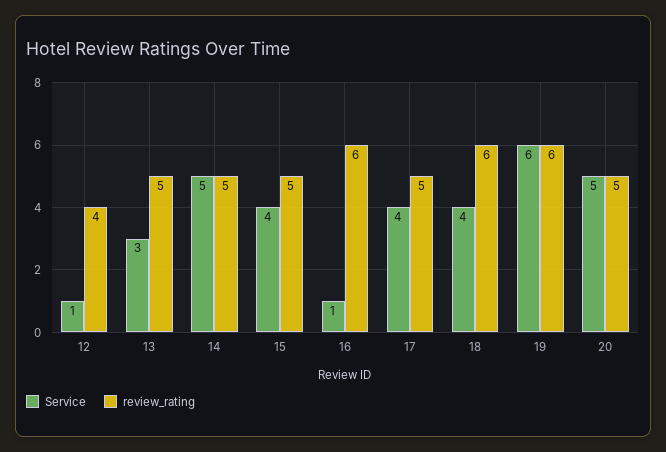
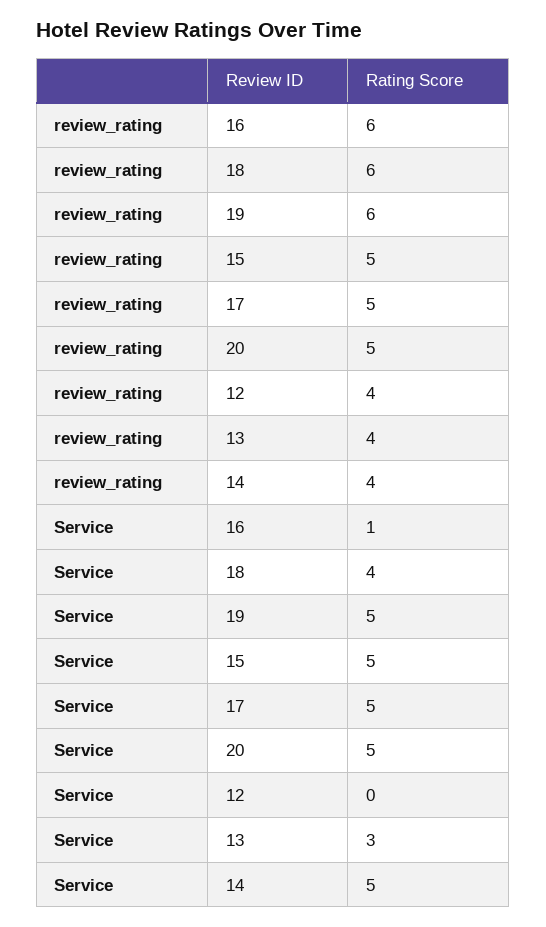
Service, 12: 1 -> 0
review_rating, 13: 5 -> 4
review_rating, 14: 5 -> 4
Service, 15: 4 -> 5
Service, 17: 4 -> 5
Service, 19: 6 -> 5

